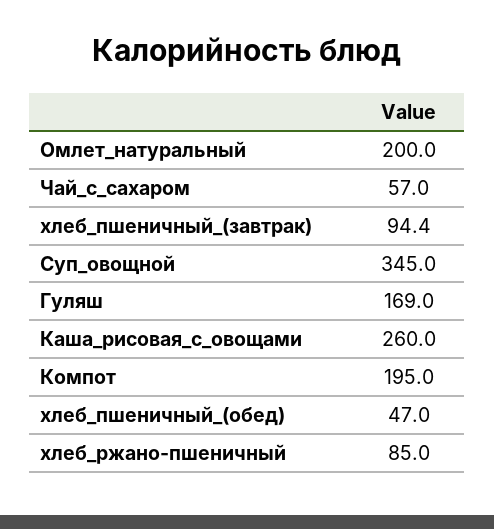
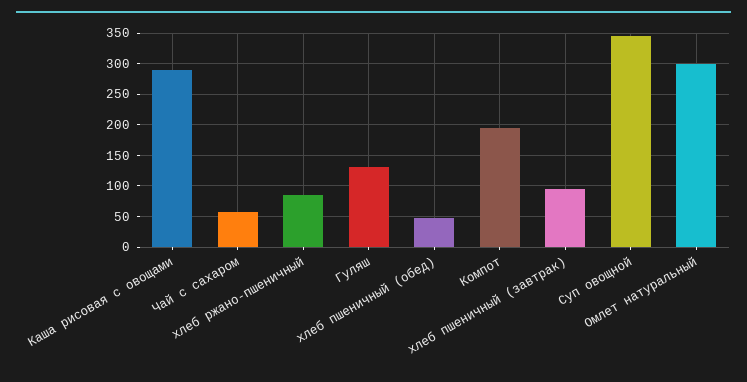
Омлет_натуральный: 200 -> 300
Гуляш: 169 -> 130
Каша_рисовая_с_овощами: 260 -> 290

